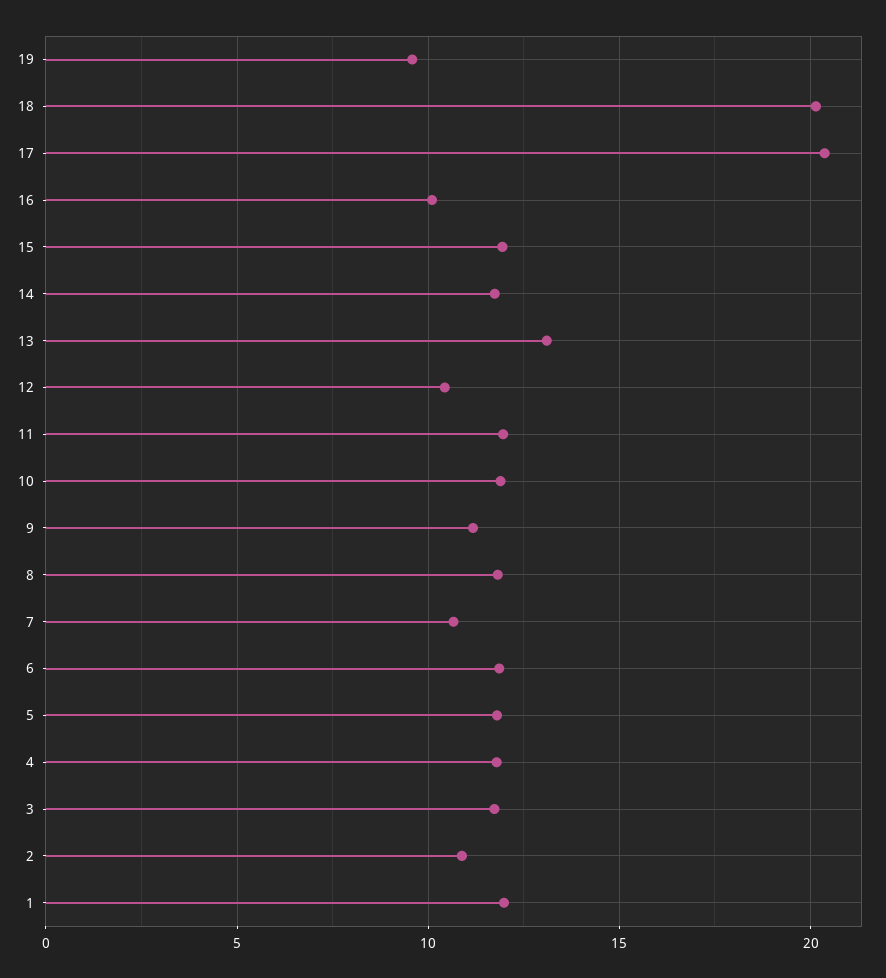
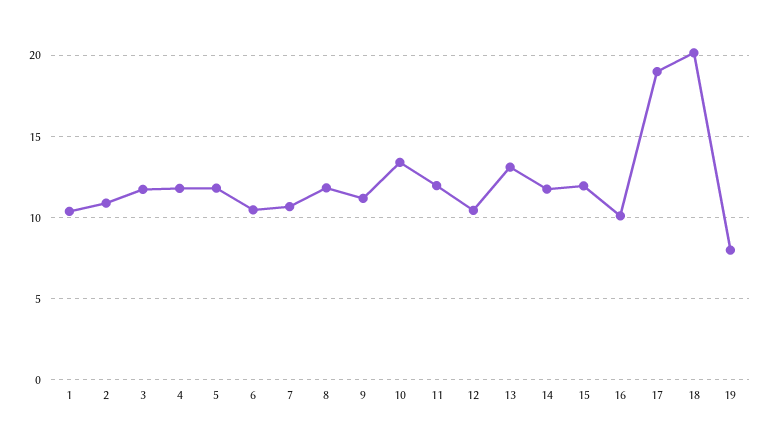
19: 9.5 -> 8
17: 20.5 -> 19
10: 12 -> 13.5
6: 12 -> 10.5
1: 12 -> 10.5

